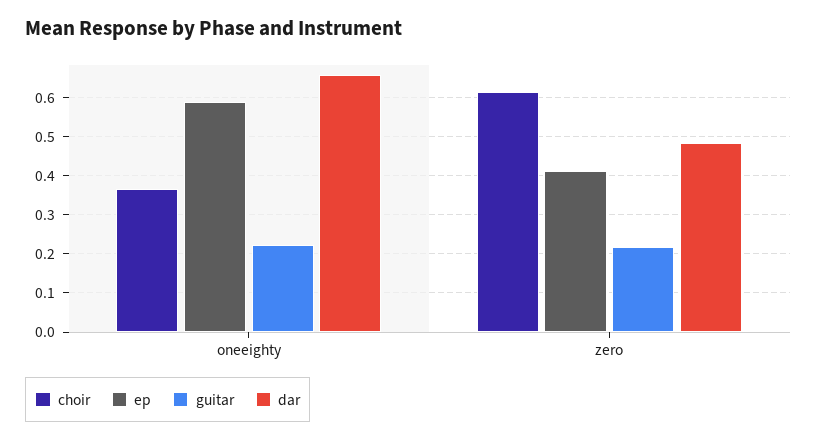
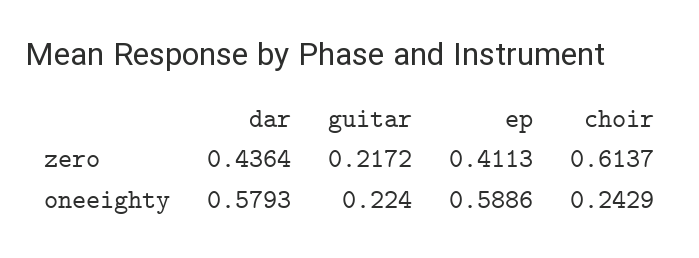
choir, oneeighty: 0.36 -> 0.2429
dar, oneeighty: 0.66 -> 0.5793
dar, zero: 0.48 -> 0.4364

